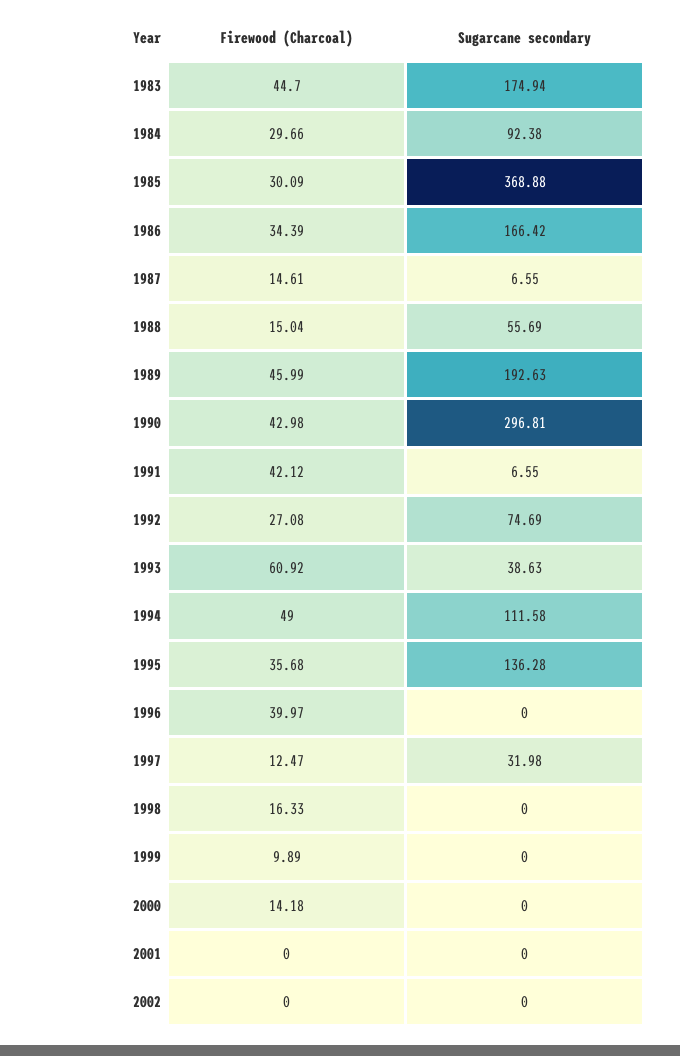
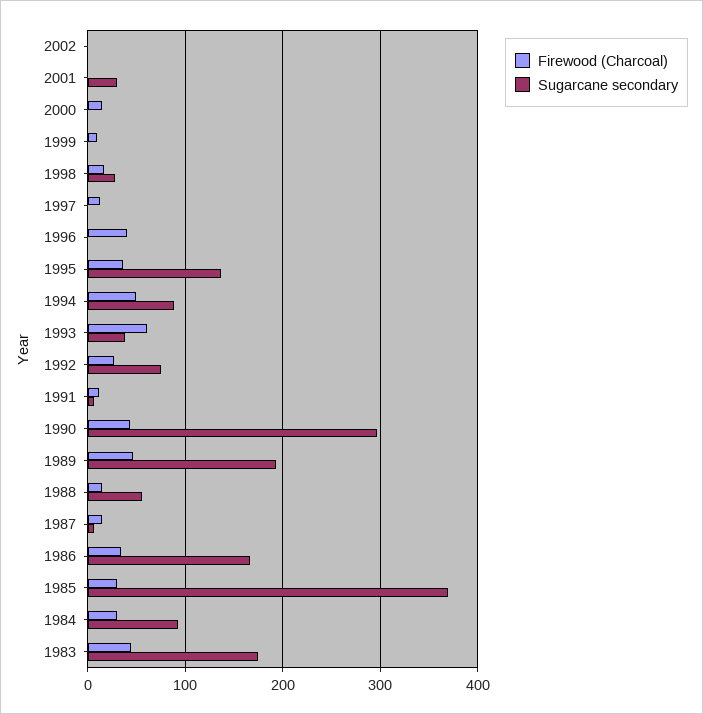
Firewood (Charcoal), 1991: 42.12 -> 10
Sugarcane secondary, 1994: 111.58 -> 90
Sugarcane secondary, 1997: 31.98 -> 0
Sugarcane secondary, 1998: 0 -> 30
Sugarcane secondary, 2001: 0 -> 30

